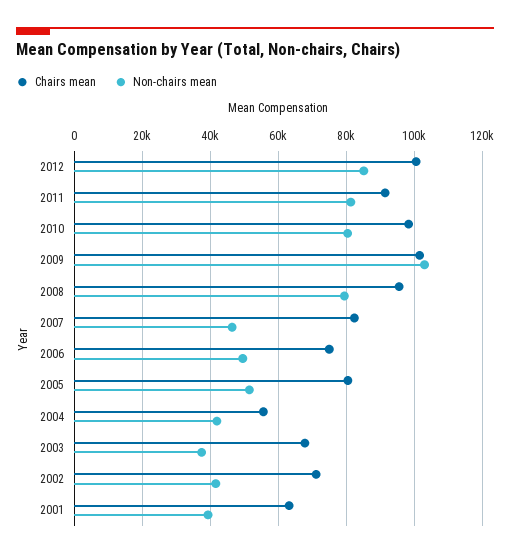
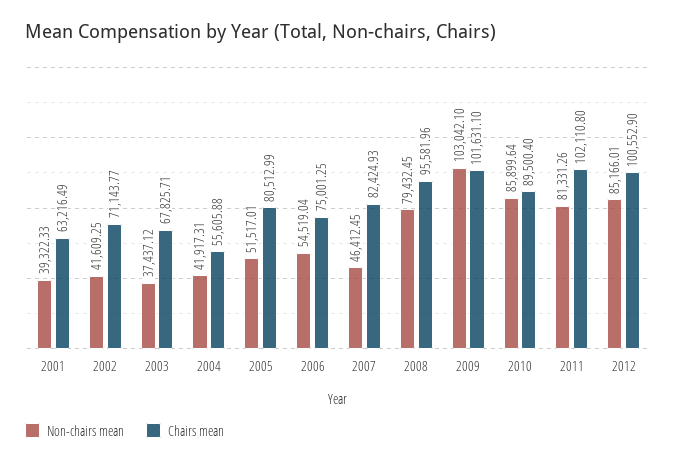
Chairs mean, 2011: 92000 -> 102110.8
Chairs mean, 2010: 98000 -> 89500.4
Non-chairs mean, 2010: 80000 -> 85899.64
Non-chairs mean, 2006: 50000 -> 54519.04

